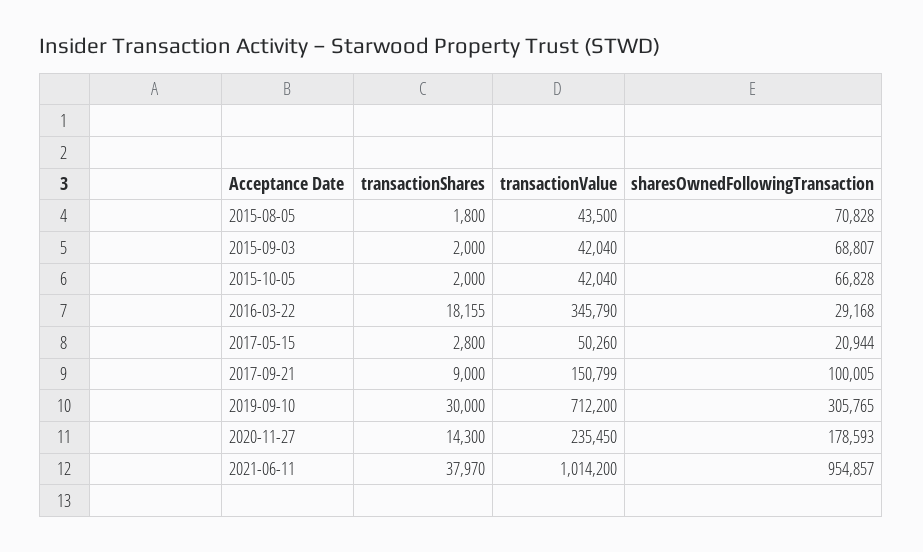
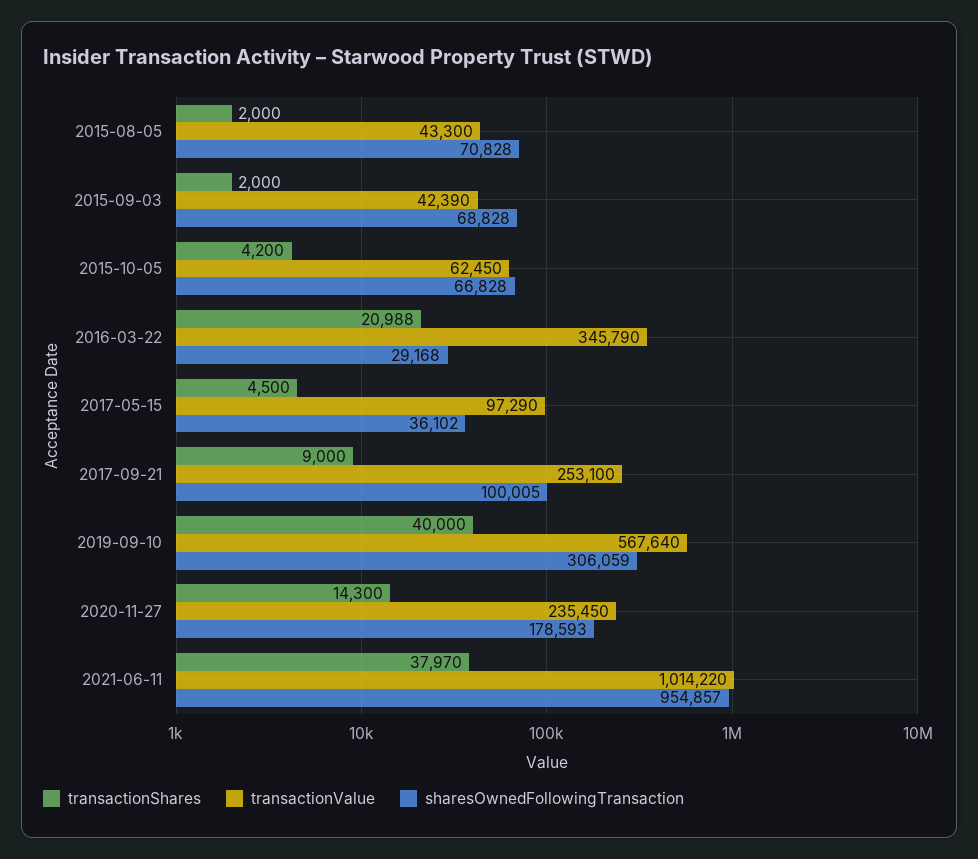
transactionShares, 2015-08-05: 1800 -> 2000
transactionValue, 2015-08-05: 43500 -> 43300
transactionValue, 2015-09-03: 42040 -> 42390
sharesOwnedFollowingTransaction, 2015-09-03: 68807 -> 68828
transactionShares, 2015-10-05: 2000 -> 4200
transactionValue, 2015-10-05: 42040 -> 62450
transactionShares, 2016-03-22: 18155 -> 20988
transactionShares, 2017-05-15: 2800 -> 4500
transactionValue, 2017-05-15: 50260 -> 97290
sharesOwnedFollowingTransaction, 2017-05-15: 20944 -> 36102
transactionValue, 2017-09-21: 150799 -> 253100
transactionShares, 2019-09-10: 30000 -> 40000
transactionValue, 2019-09-10: 712200 -> 567640
sharesOwnedFollowingTransaction, 2019-09-10: 305765 -> 306059
transactionValue, 2021-06-11: 1014200 -> 1014220

